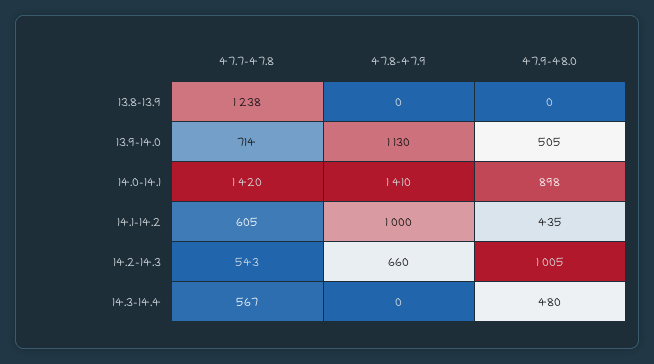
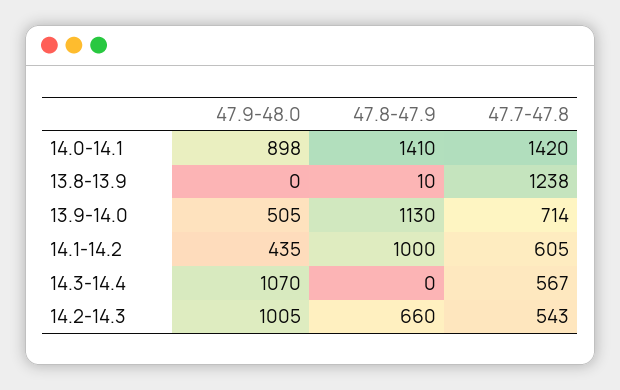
47.8-47.9, 13.8-13.9: 0 -> 10
47.9-48.0, 14.3-14.4: 480 -> 1070

